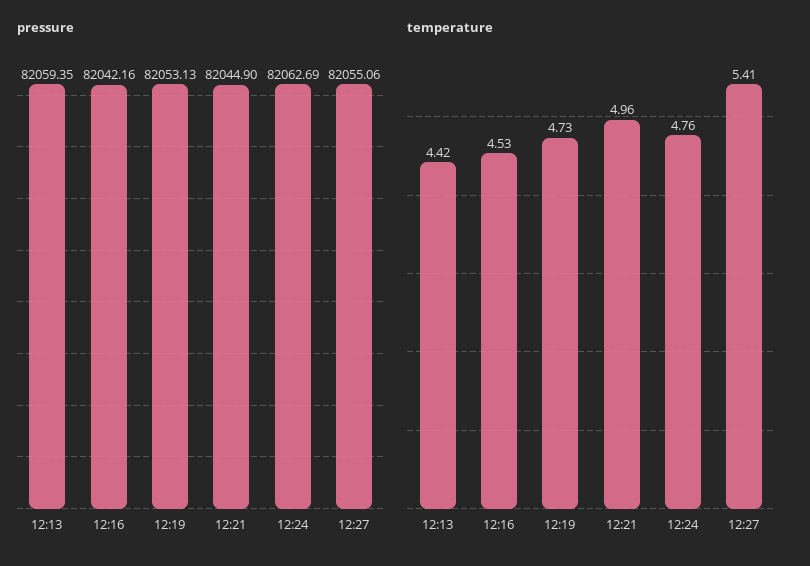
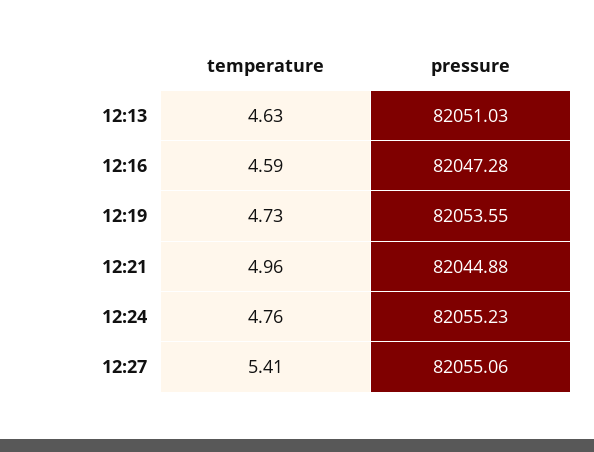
pressure, 12:13: 82059.35 -> 82051.03
pressure, 12:16: 82042.16 -> 82047.28
pressure, 12:19: 82053.13 -> 82053.55
pressure, 12:21: 82044.9 -> 82044.88
pressure, 12:24: 82062.69 -> 82055.23
temperature, 12:13: 4.42 -> 4.63
temperature, 12:16: 4.53 -> 4.59

